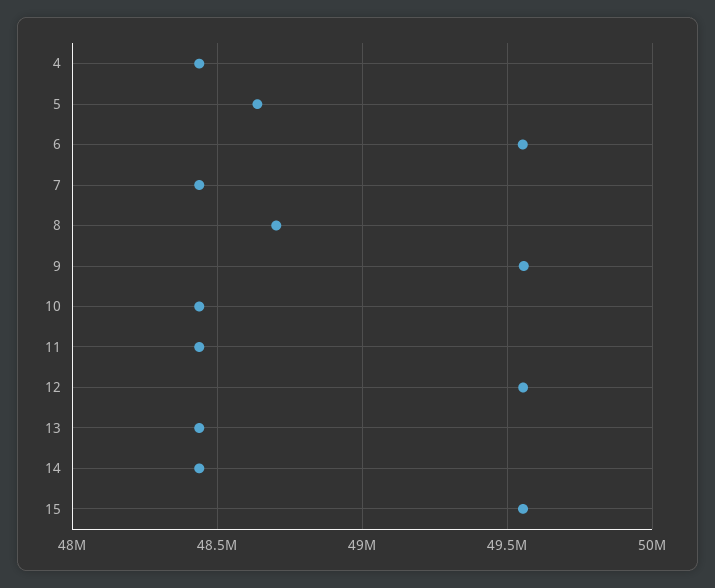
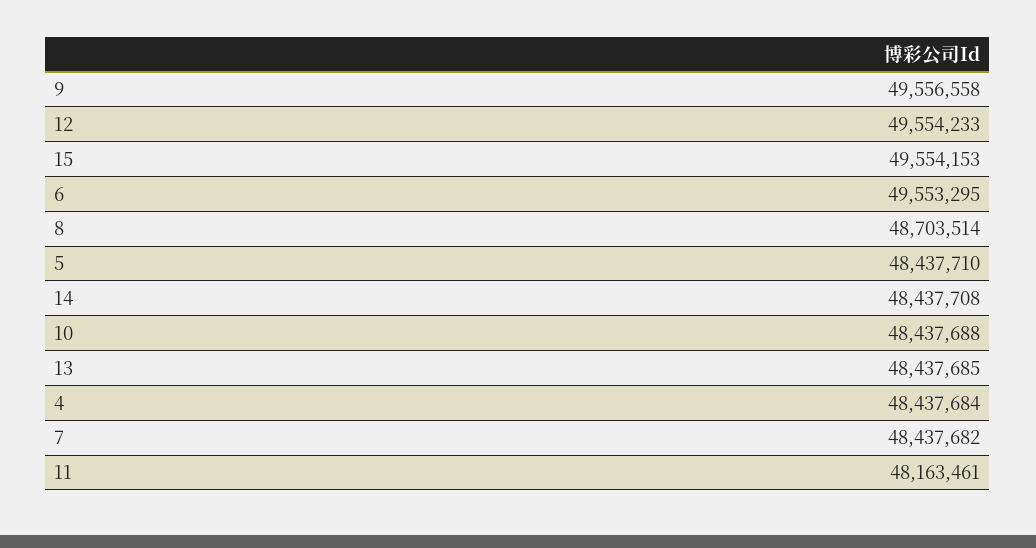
5: 48650000 -> 48437710
11: 48450000 -> 48163461

